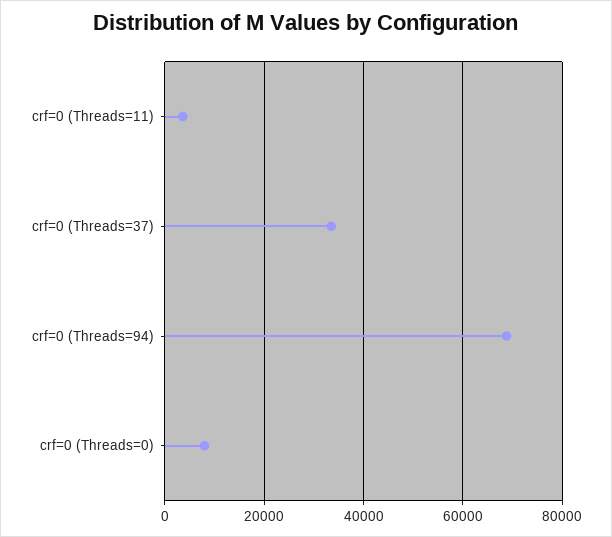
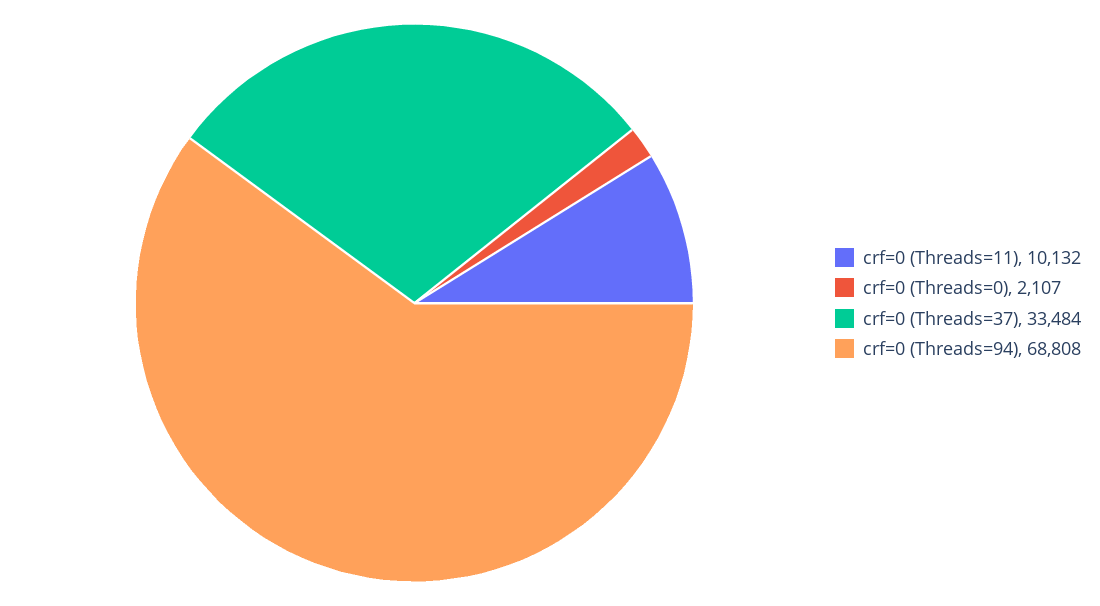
crf=0 (Threads=11): 4000 -> 10132
crf=0 (Threads=0): 8000 -> 2107

